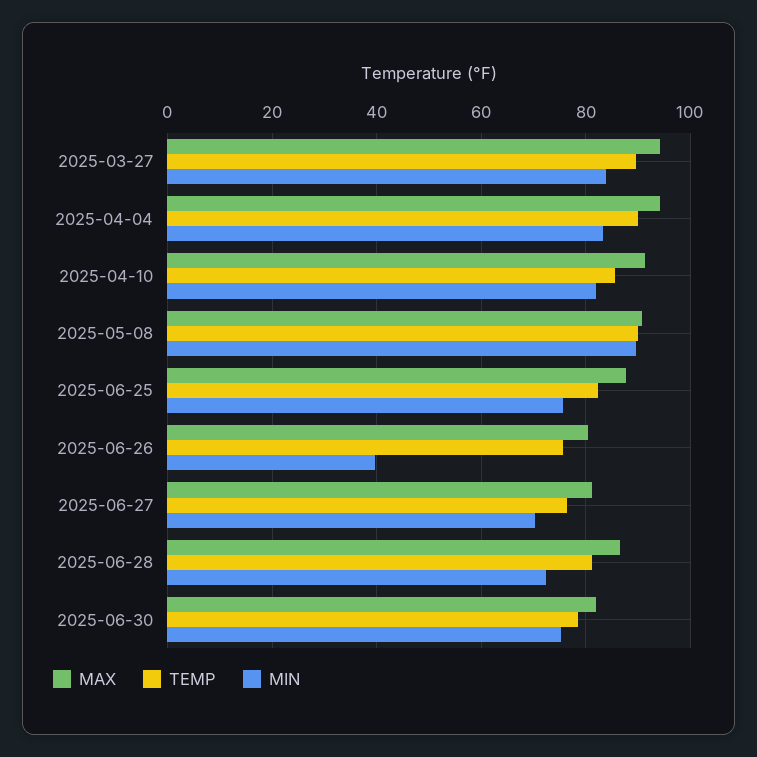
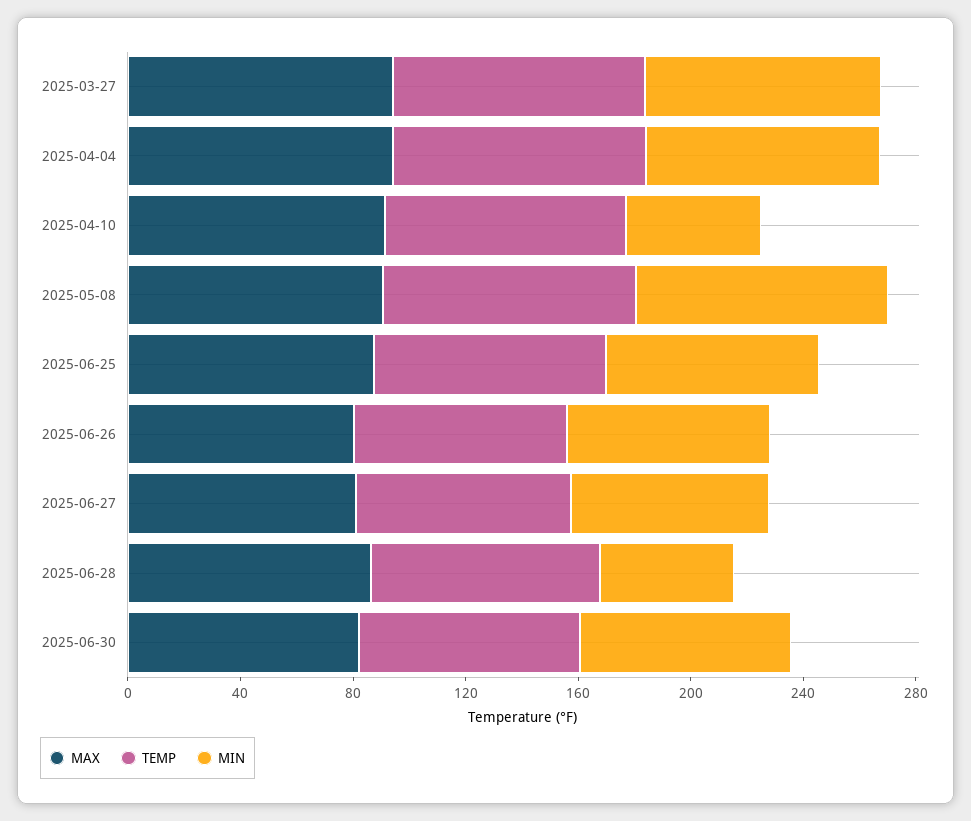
MIN, 2025-04-10: 82 -> 50
MIN, 2025-06-26: 40 -> 70
MIN, 2025-06-28: 72 -> 50

